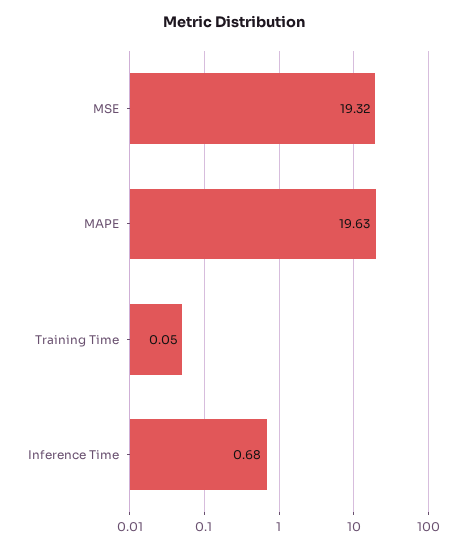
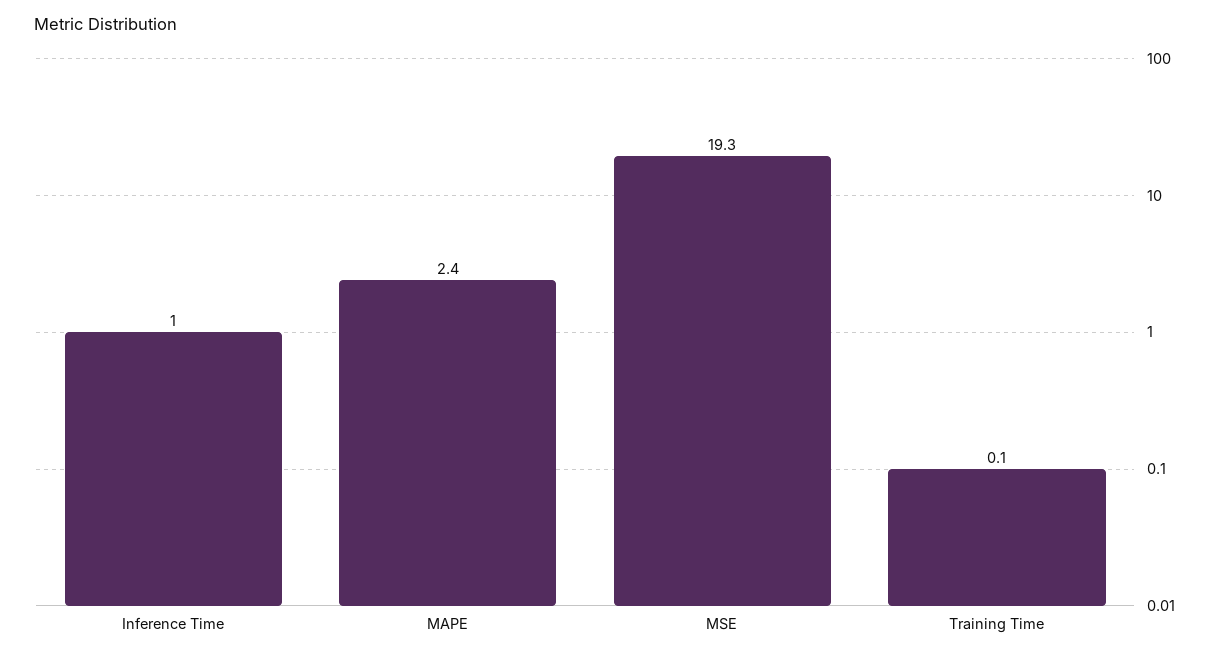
MAPE: 19.63 -> 2.4
Inference Time: 0.68 -> 1

